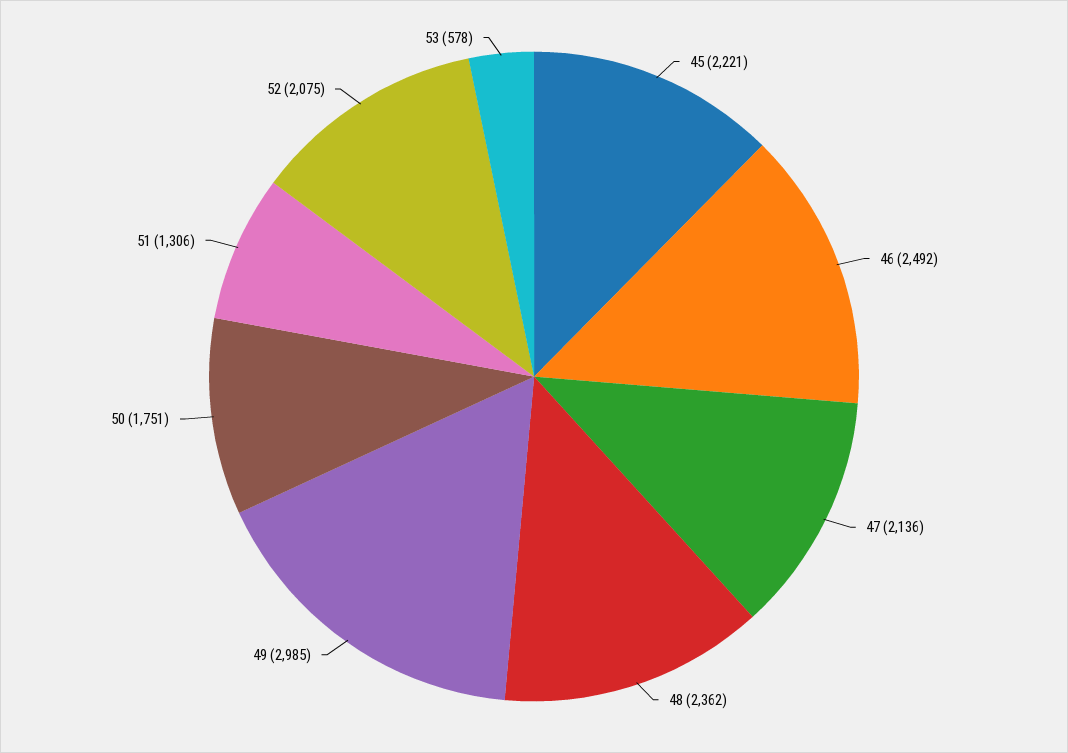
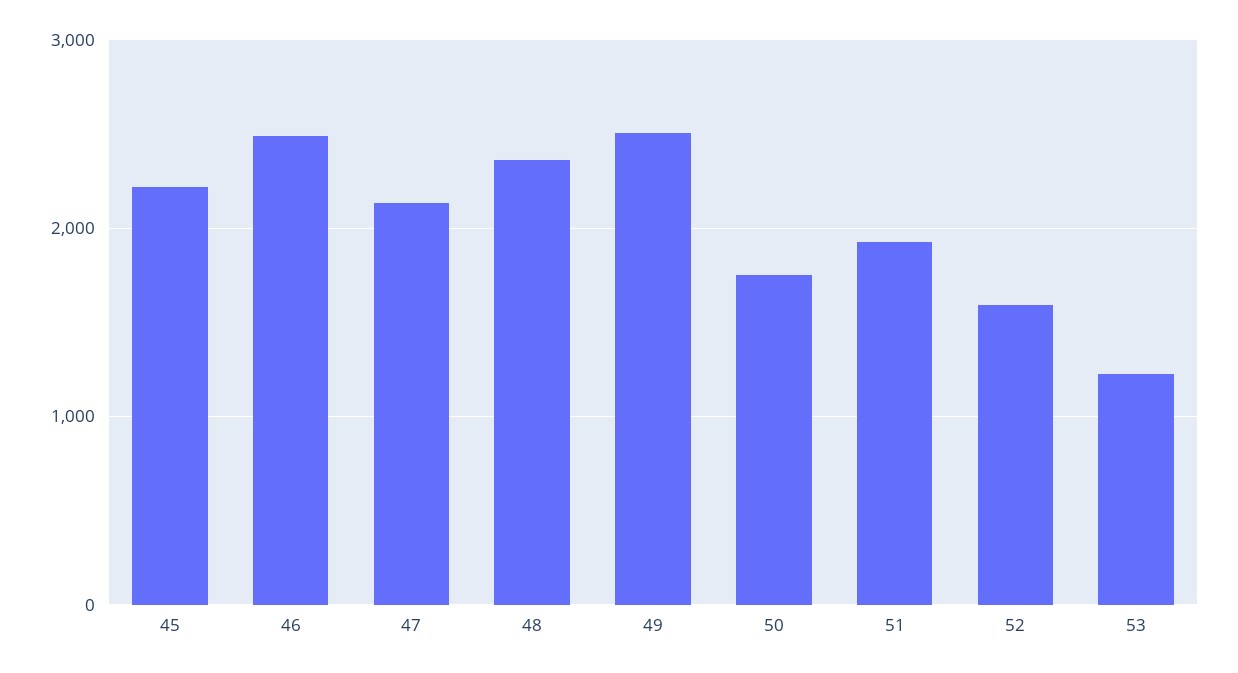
49: 2985 -> 2500
51: 1306 -> 1900
52: 2075 -> 1600
53: 578 -> 1200

